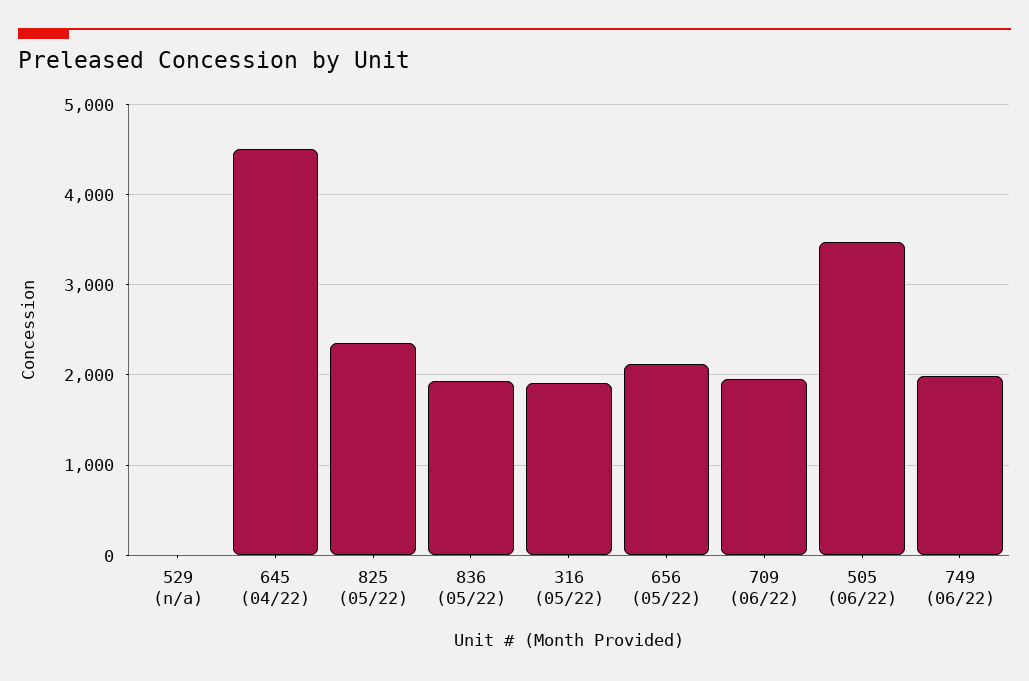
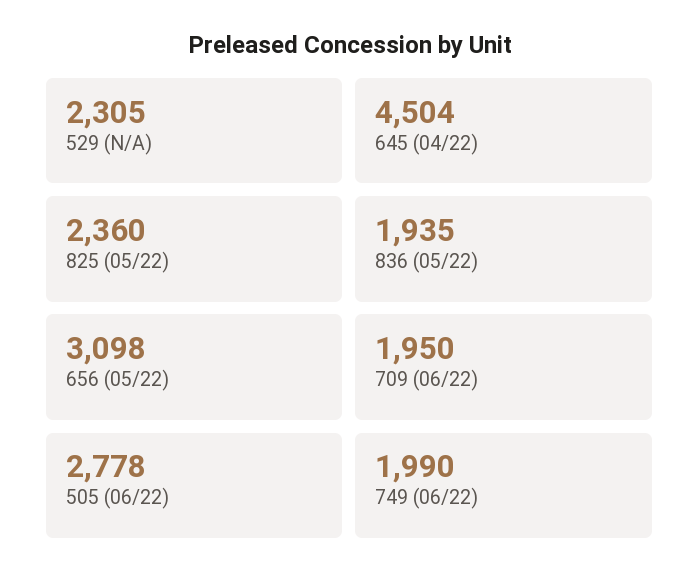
529 (n/a): 0 -> 2305
316 (05/22): 1900 -> none
656 (05/22): 2100 -> 3098
505 (06/22): 3500 -> 2778

